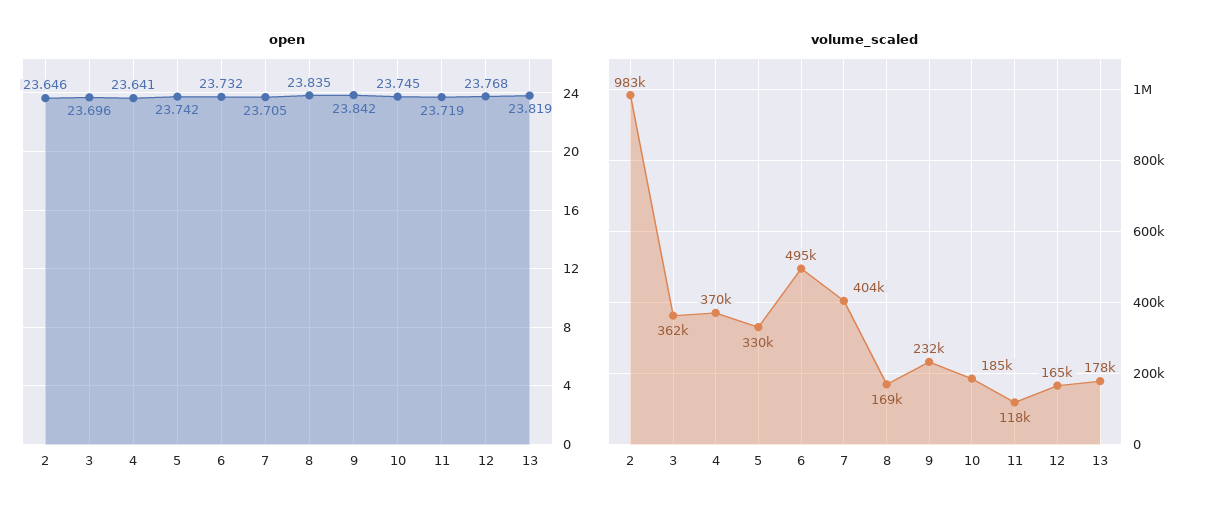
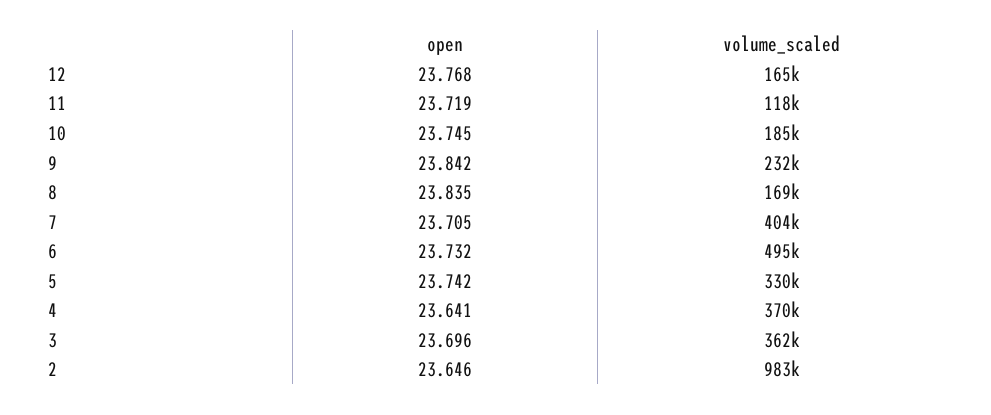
open, 13: 23.819 -> none
volume_scaled, 13: 178000 -> none

